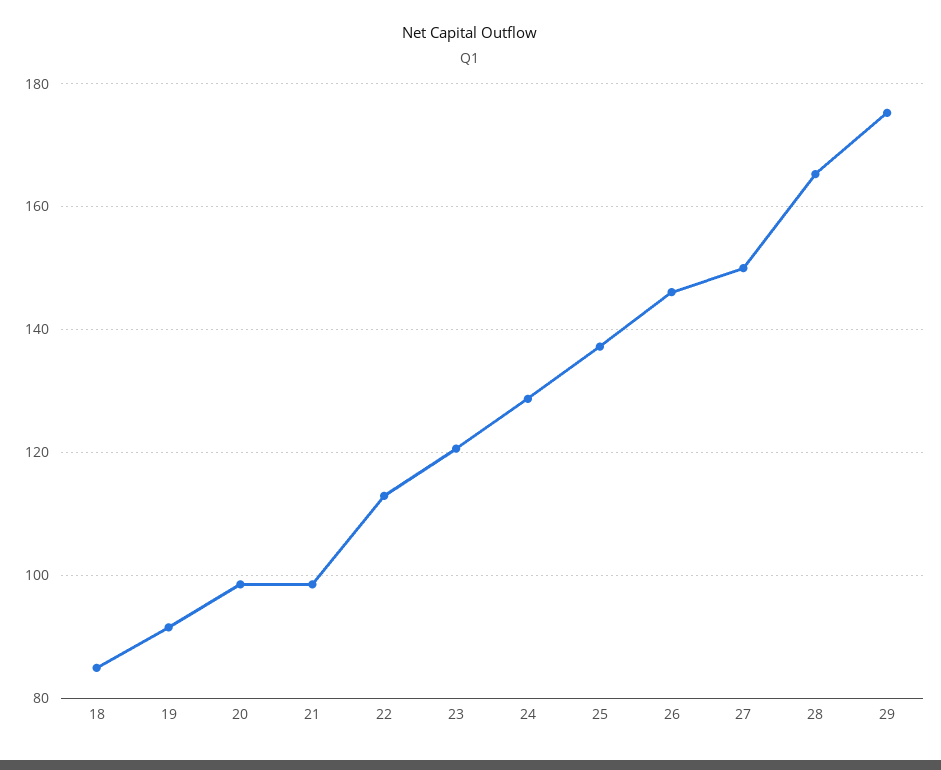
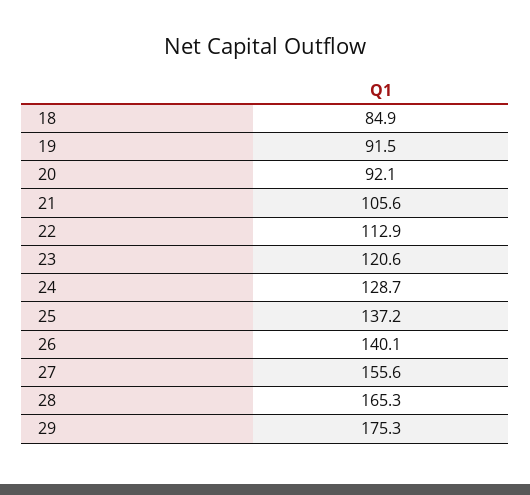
20: 98 -> 92.1
21: 98 -> 105.6
26: 146 -> 140.1
27: 150 -> 155.6

